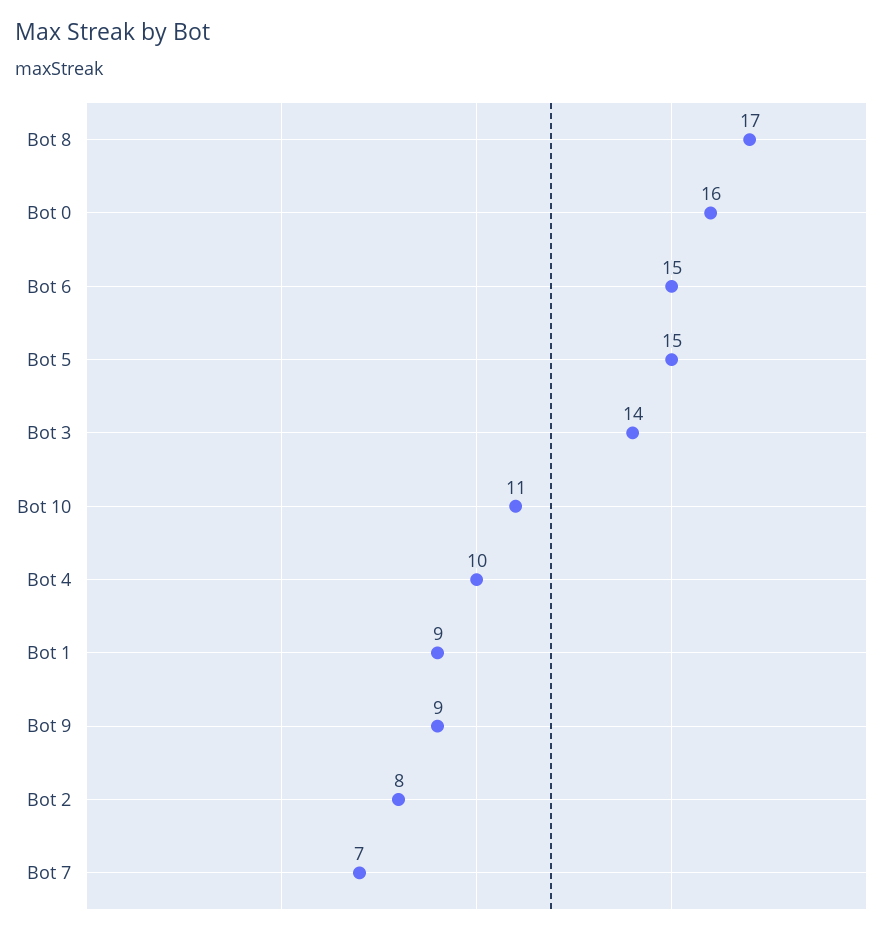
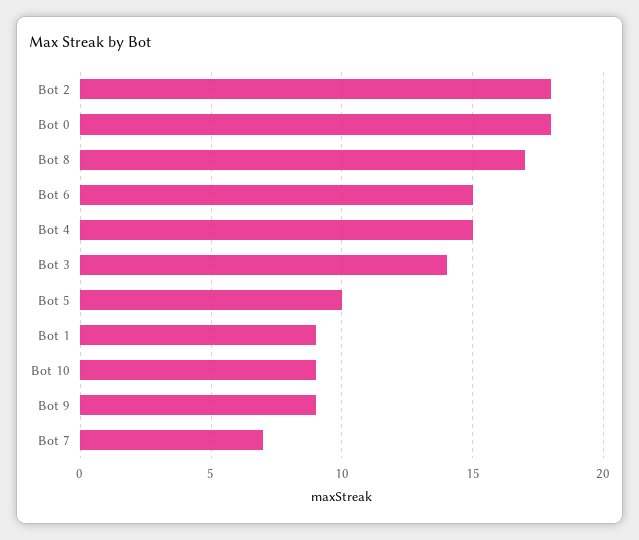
Bot 0: 16 -> 18
Bot 5: 15 -> 10
Bot 10: 11 -> 9
Bot 4: 10 -> 15
Bot 2: 8 -> 18

